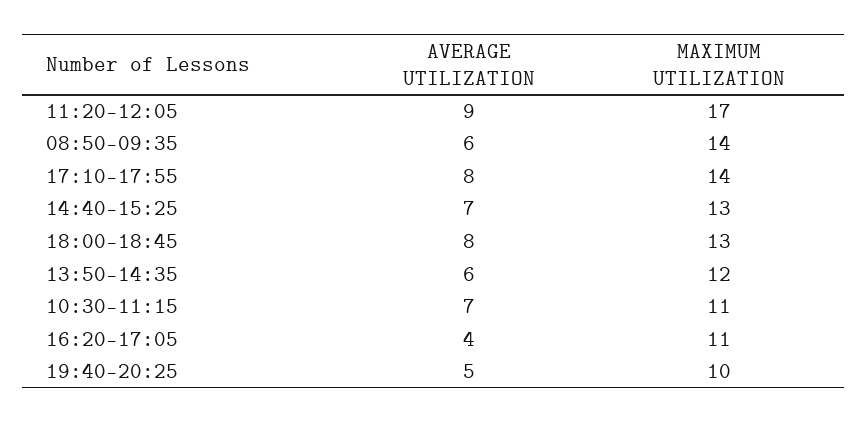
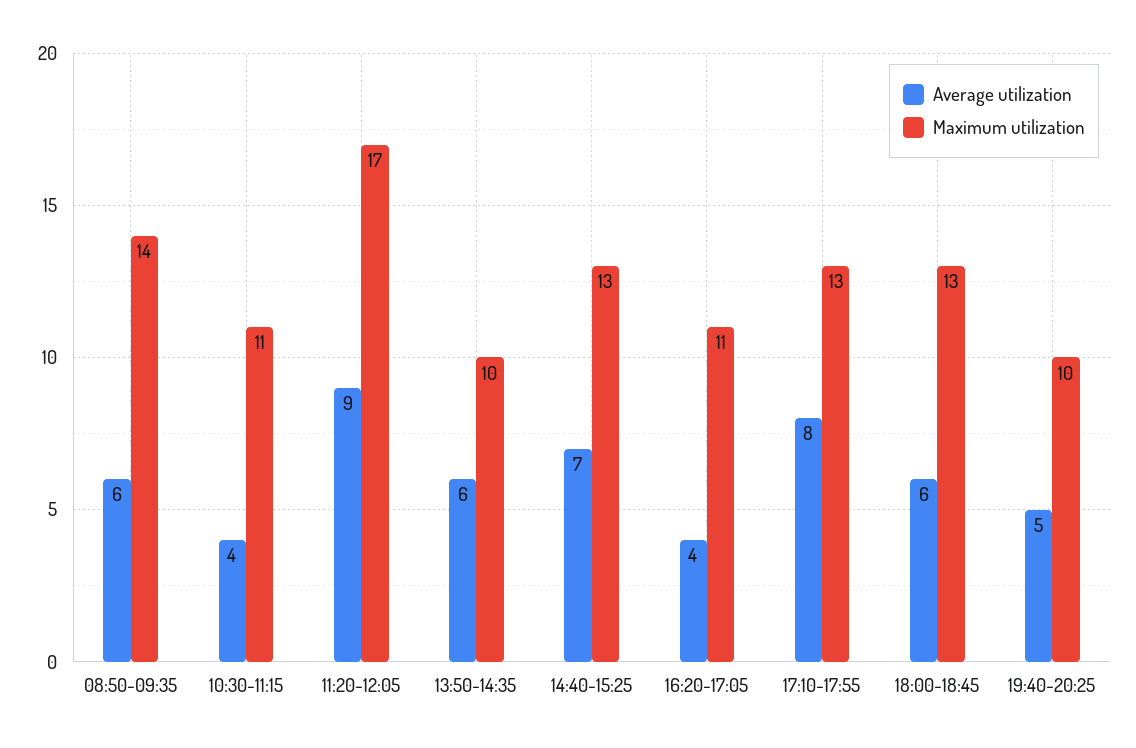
MAXIMUM UTILIZATION, 17:10-17:55: 14 -> 13
AVERAGE UTILIZATION, 18:00-18:45: 8 -> 6
MAXIMUM UTILIZATION, 13:50-14:35: 12 -> 10
AVERAGE UTILIZATION, 10:30-11:15: 7 -> 4

